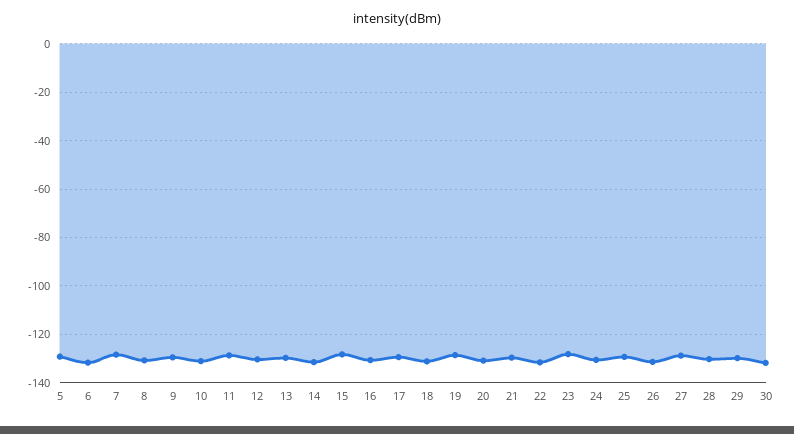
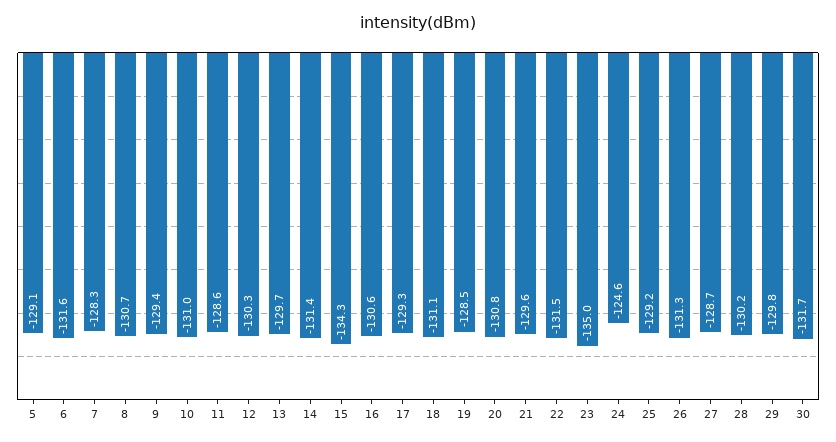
15: -127.5 -> -134.3
23: -127.5 -> -135
24: -130 -> -124.6

